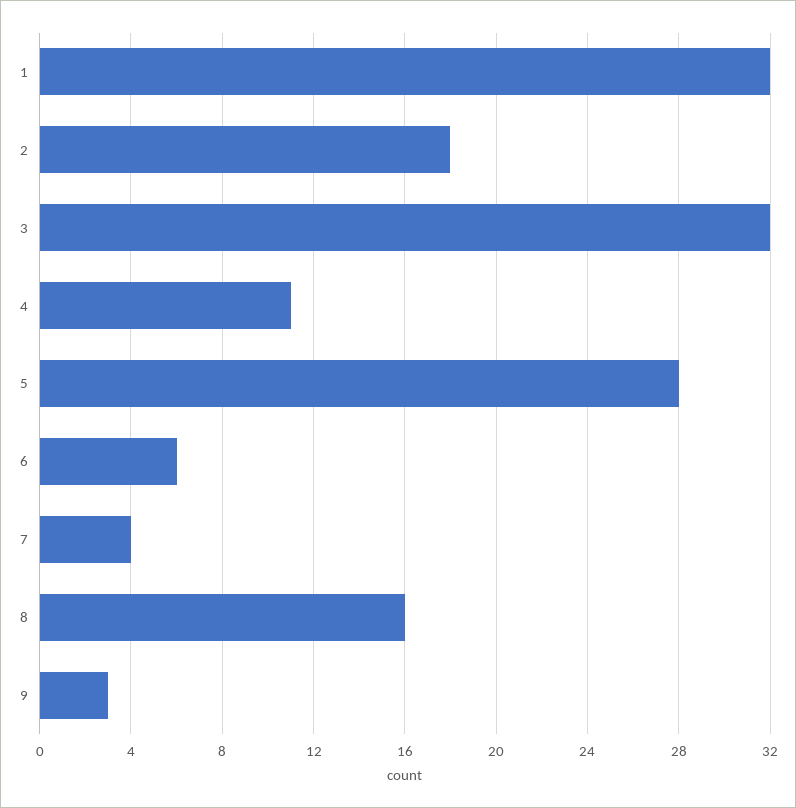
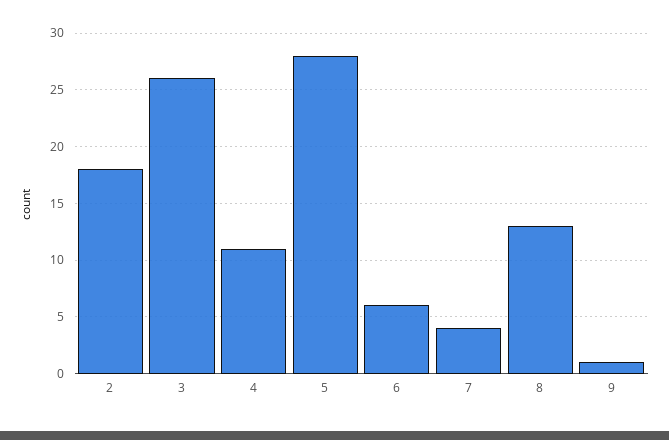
1: 32 -> none
3: 32 -> 26
8: 16 -> 13
9: 3 -> 1

